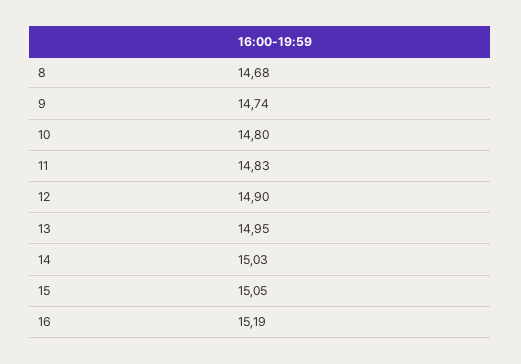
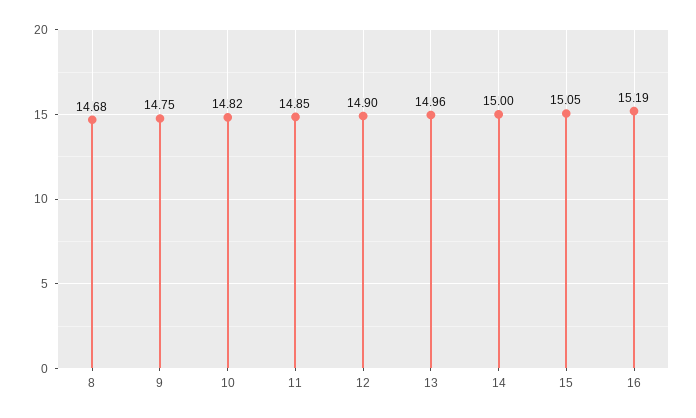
9: 14.74 -> 14.75
10: 14.8 -> 14.82
11: 14.83 -> 14.85
13: 14.95 -> 14.96
14: 15.03 -> 15

